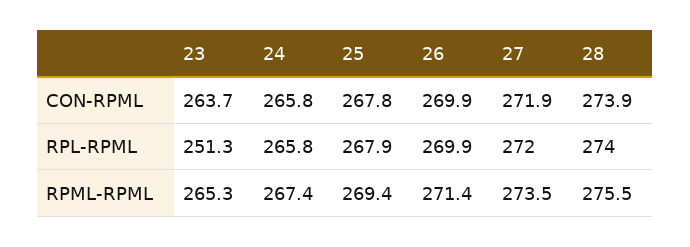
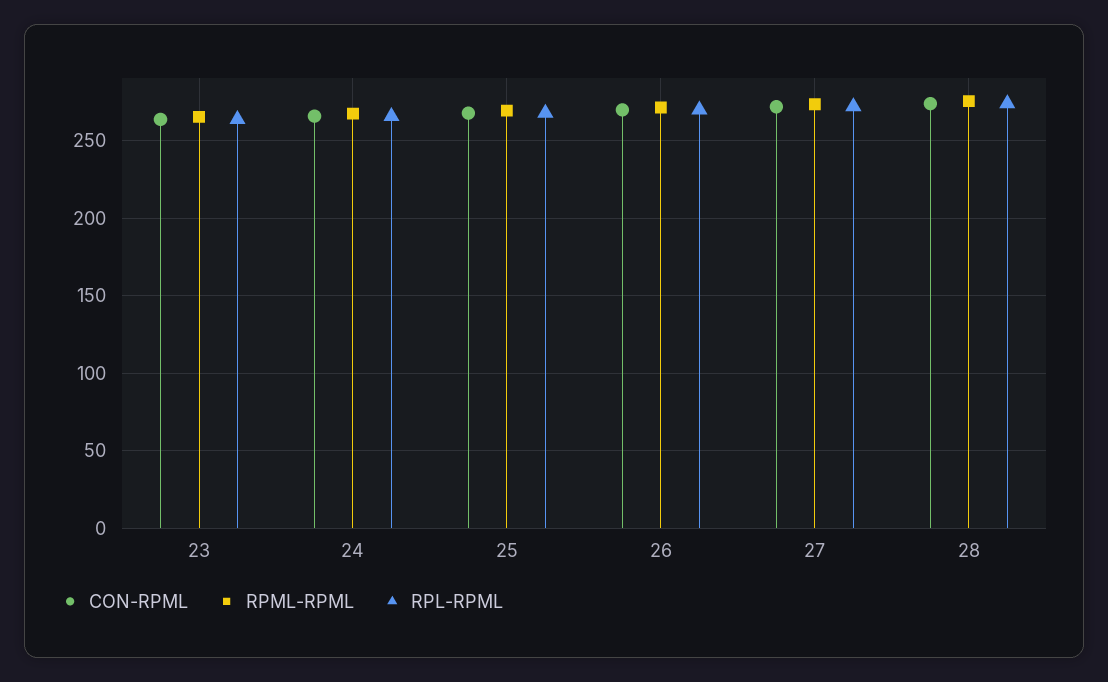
RPL-RPML, 23: 251.3 -> 265

